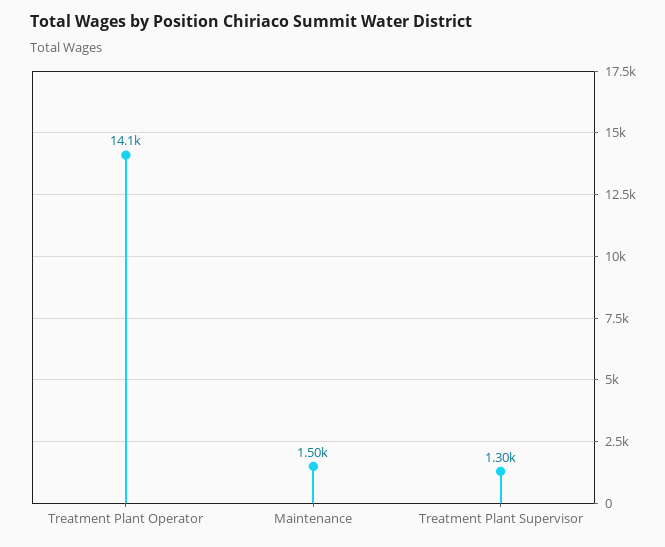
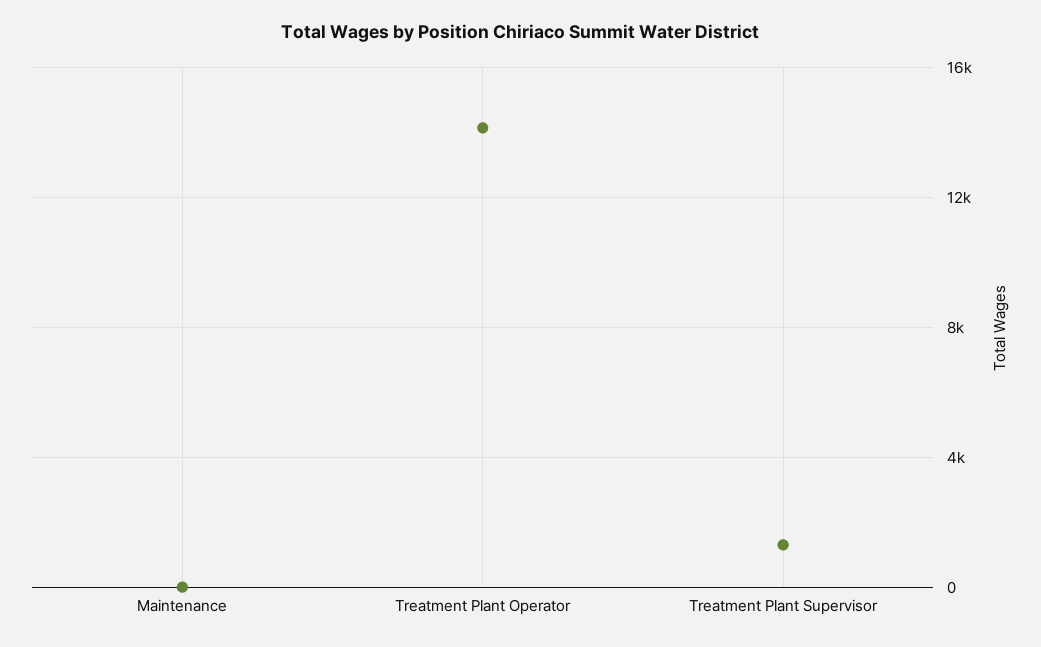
Maintenance: 1500 -> 0

